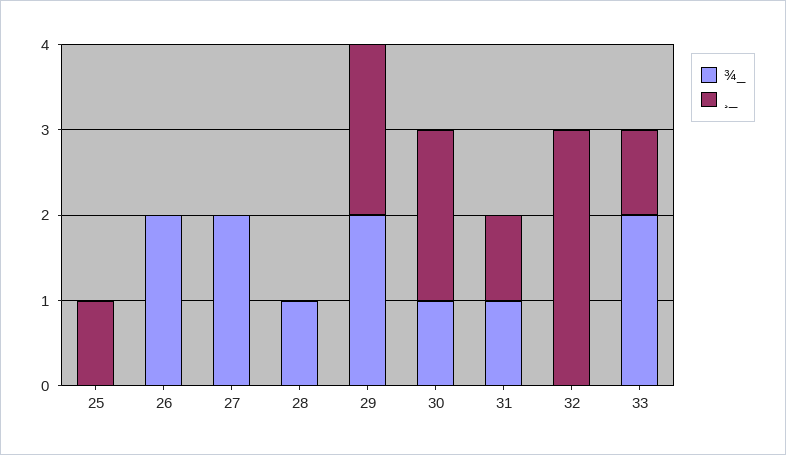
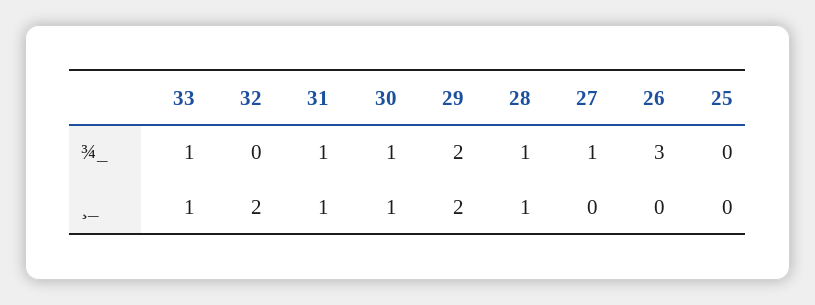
¸_, 25: 1 -> 0
¾_, 26: 2 -> 3
¾_, 27: 2 -> 1
¸_, 28: 0 -> 1
¸_, 30: 2 -> 1
¸_, 32: 3 -> 2
¾_, 33: 2 -> 1

